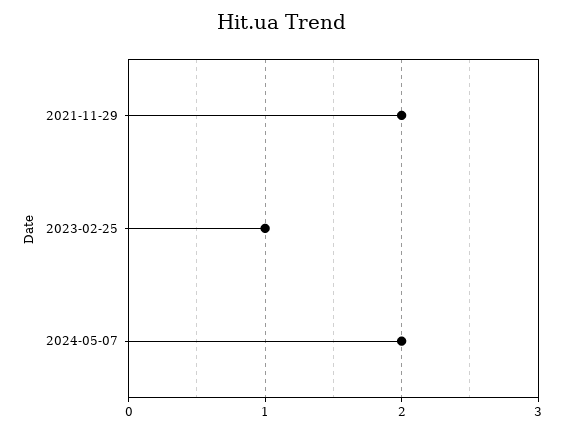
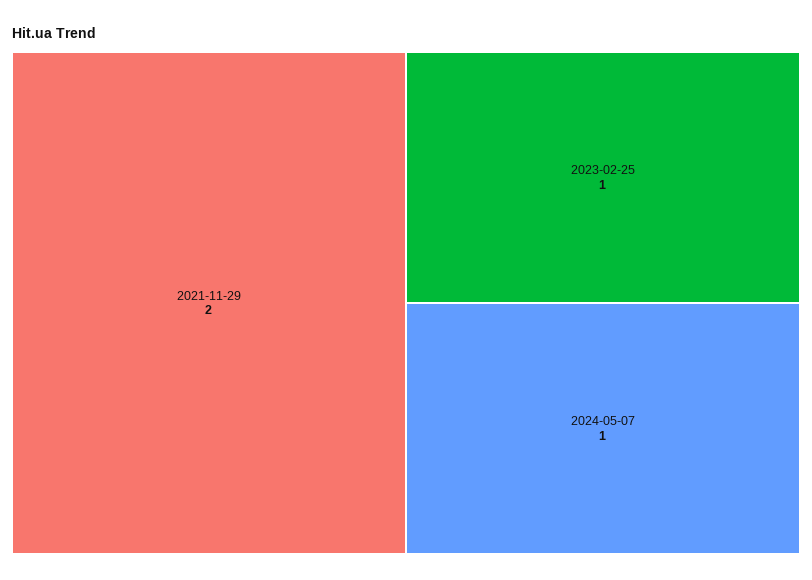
2024-05-07: 2 -> 1

